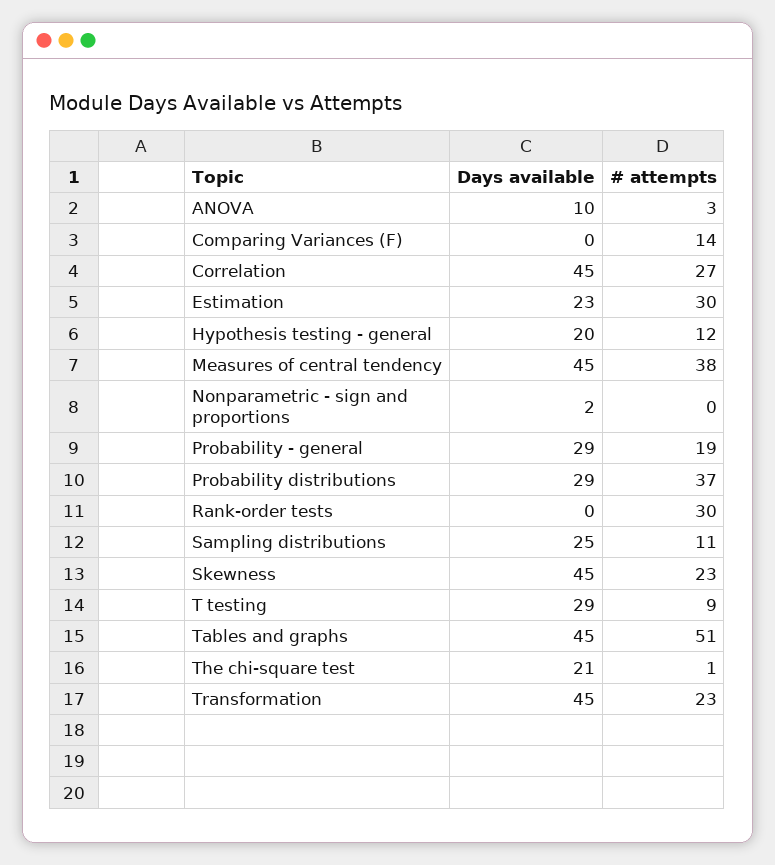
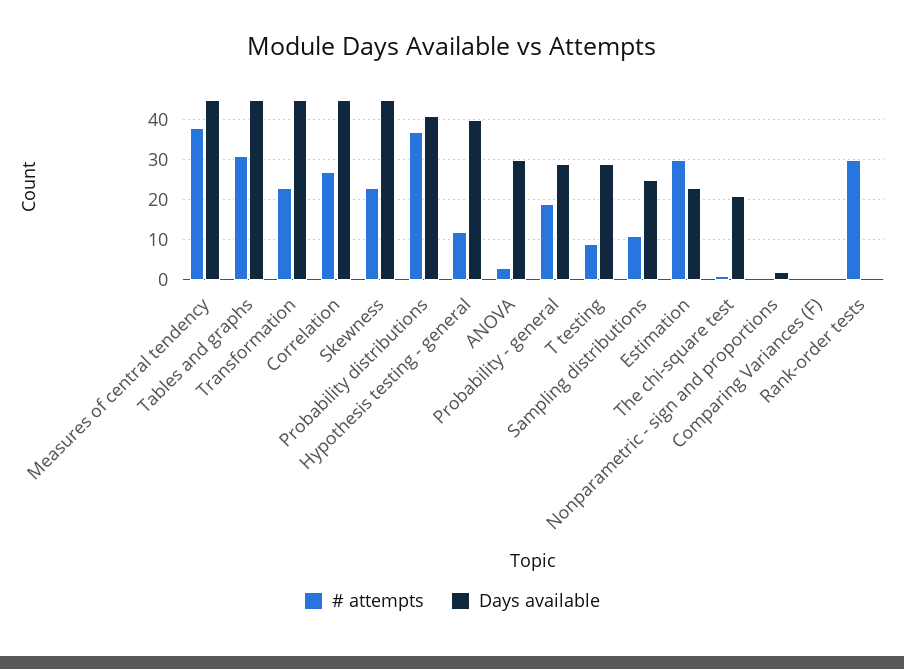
Days available, ANOVA: 10 -> 30
# attempts, Comparing Variances (F): 14 -> 0
Days available, Hypothesis testing - general: 20 -> 40
Days available, Probability distributions: 29 -> 40
# attempts, Tables and graphs: 51 -> 30

